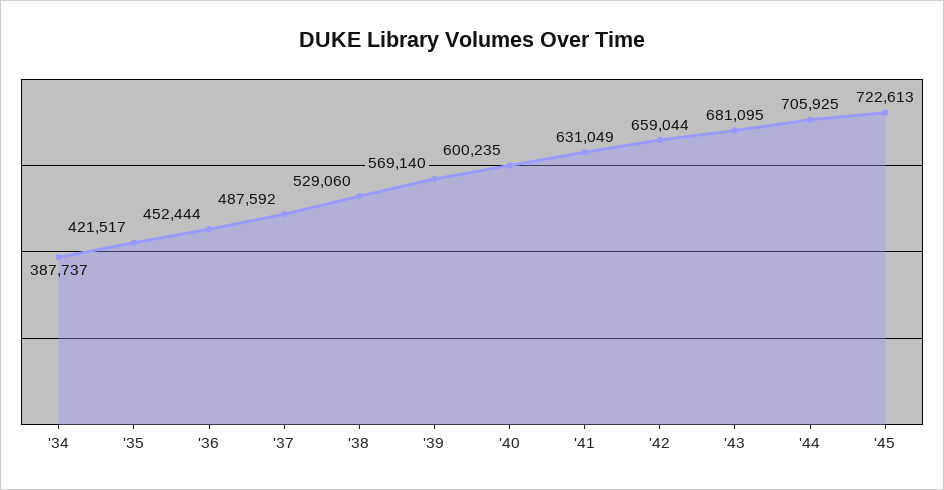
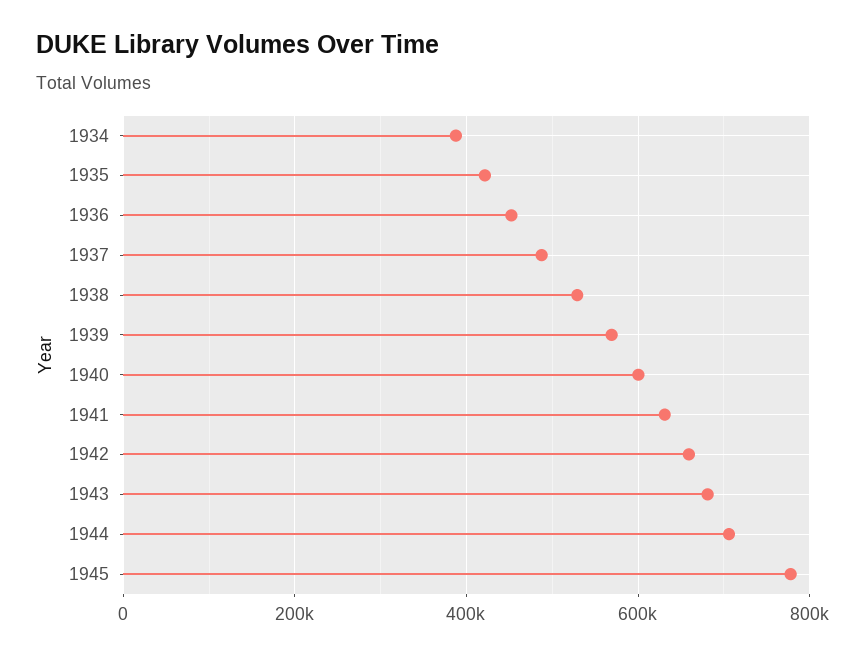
'45: 722613 -> 780000

